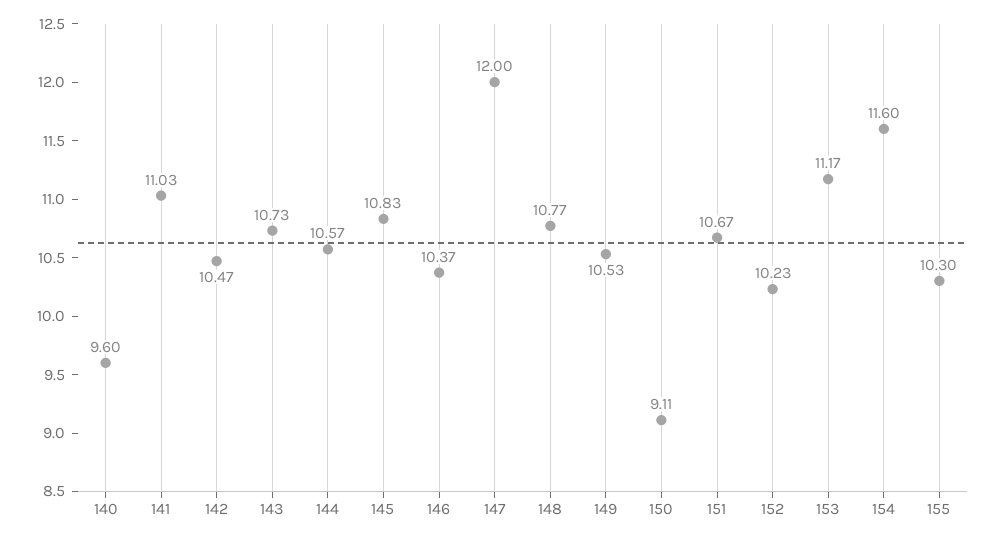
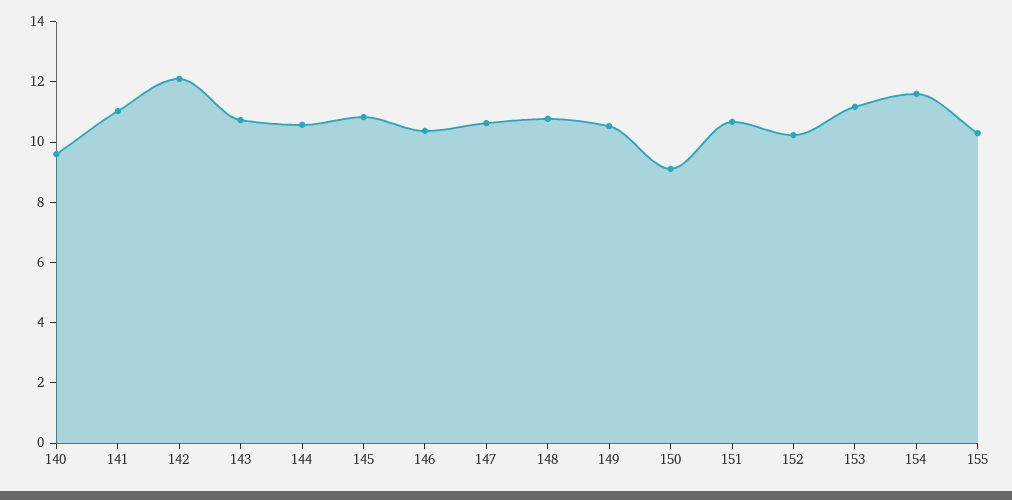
142: 10.47 -> 12
147: 12 -> 10.5

